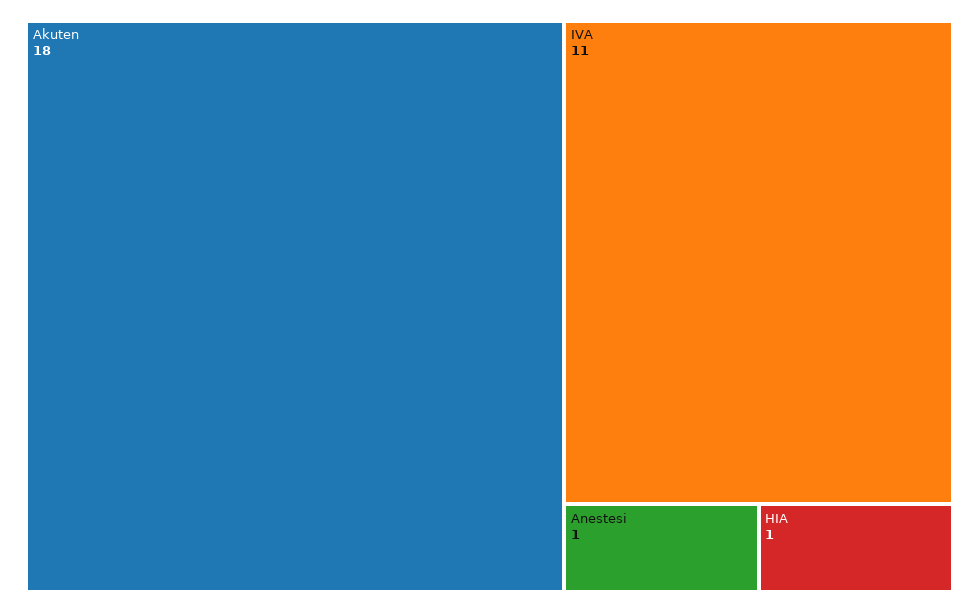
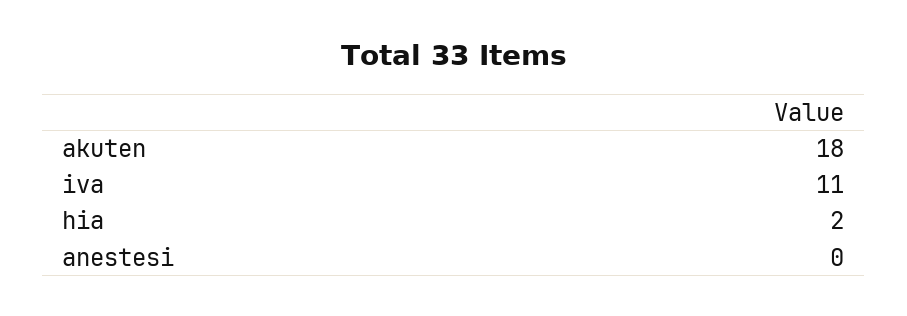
Anestesi: 1 -> 0
HIA: 1 -> 2

